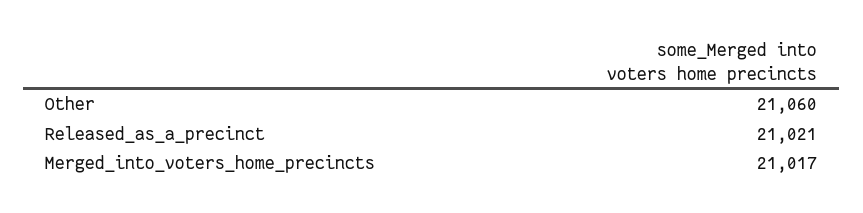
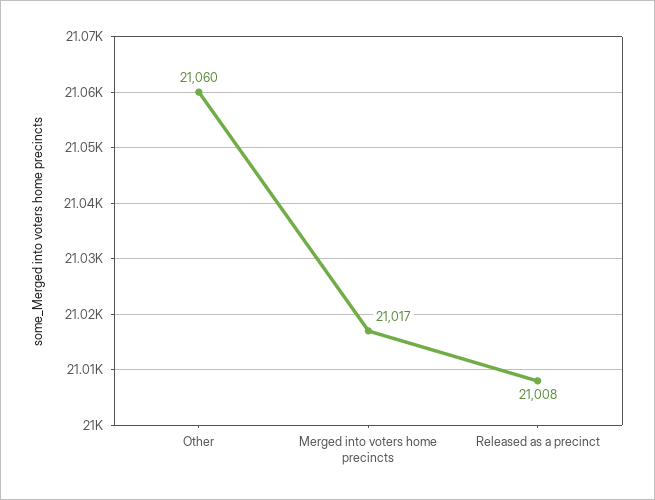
Released_as_a_precinct: 21021 -> 21008

